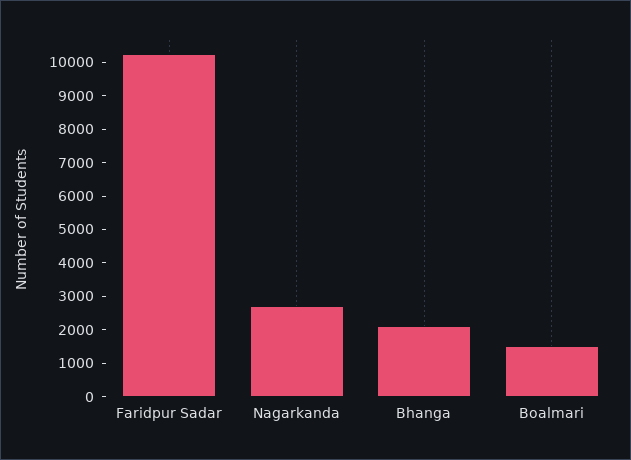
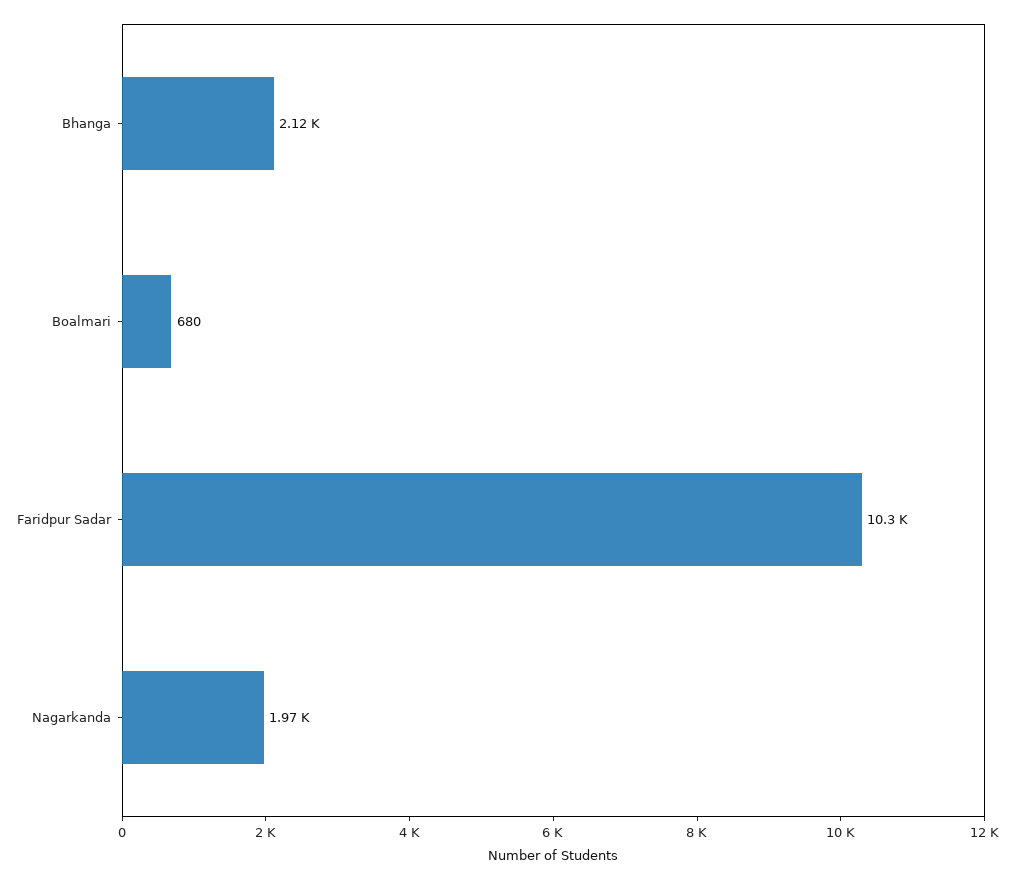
Nagarkanda: 2750 -> 1970
Boalmari: 1500 -> 680

